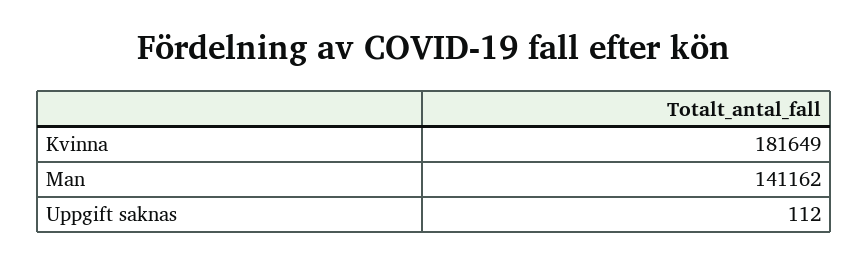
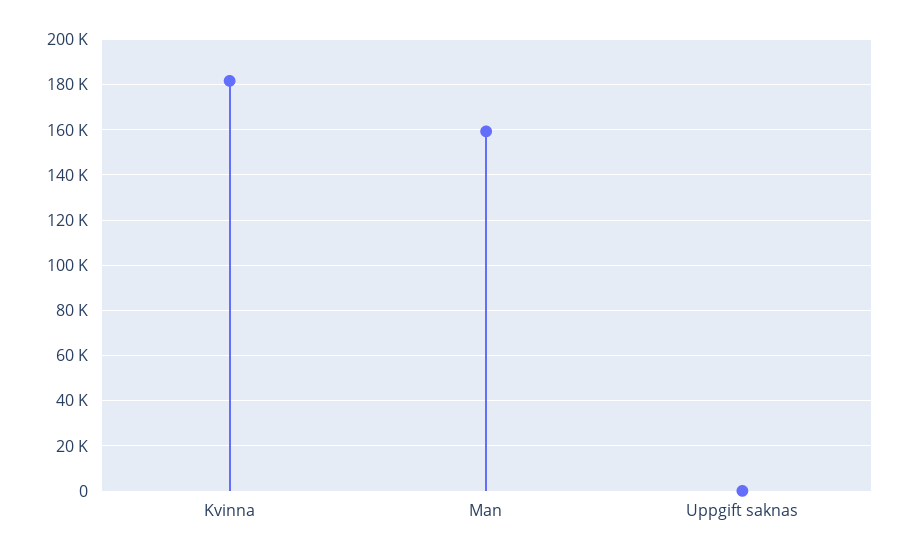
Man: 141162 -> 160000

